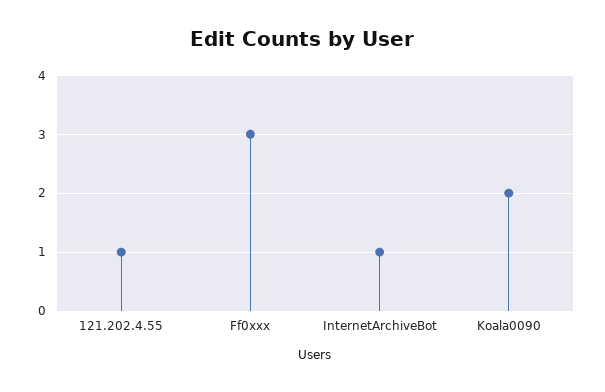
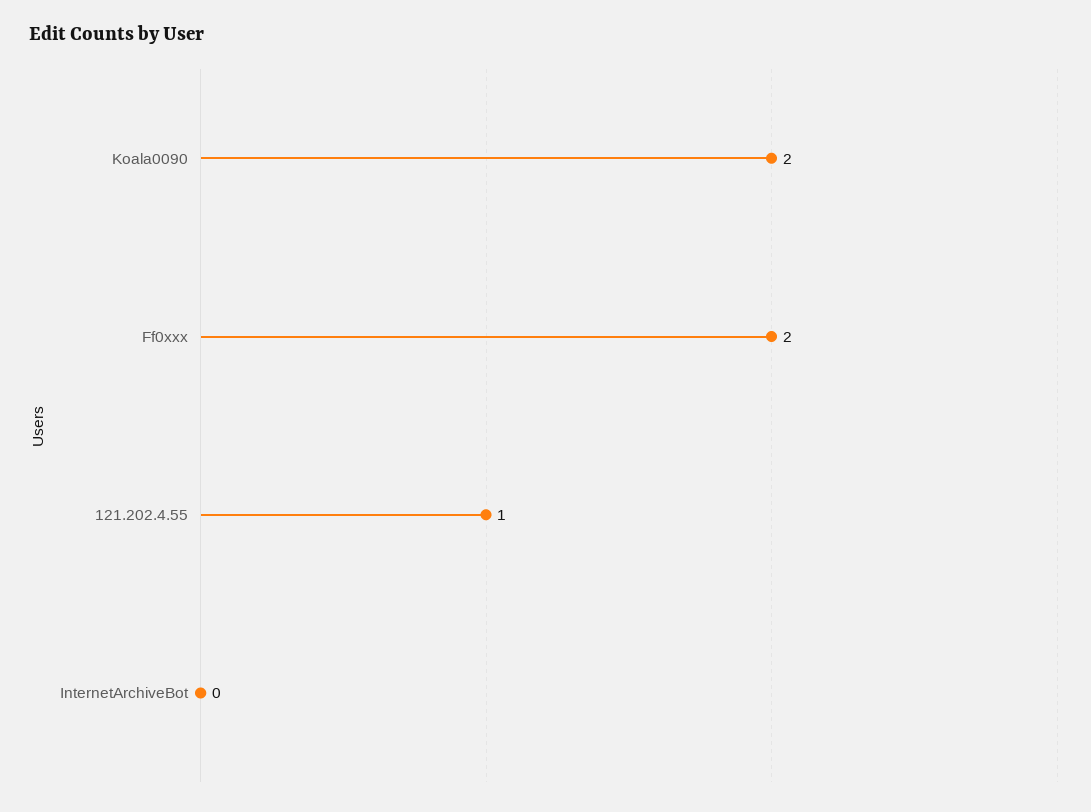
Ff0xxx: 3 -> 2
InternetArchiveBot: 1 -> 0

